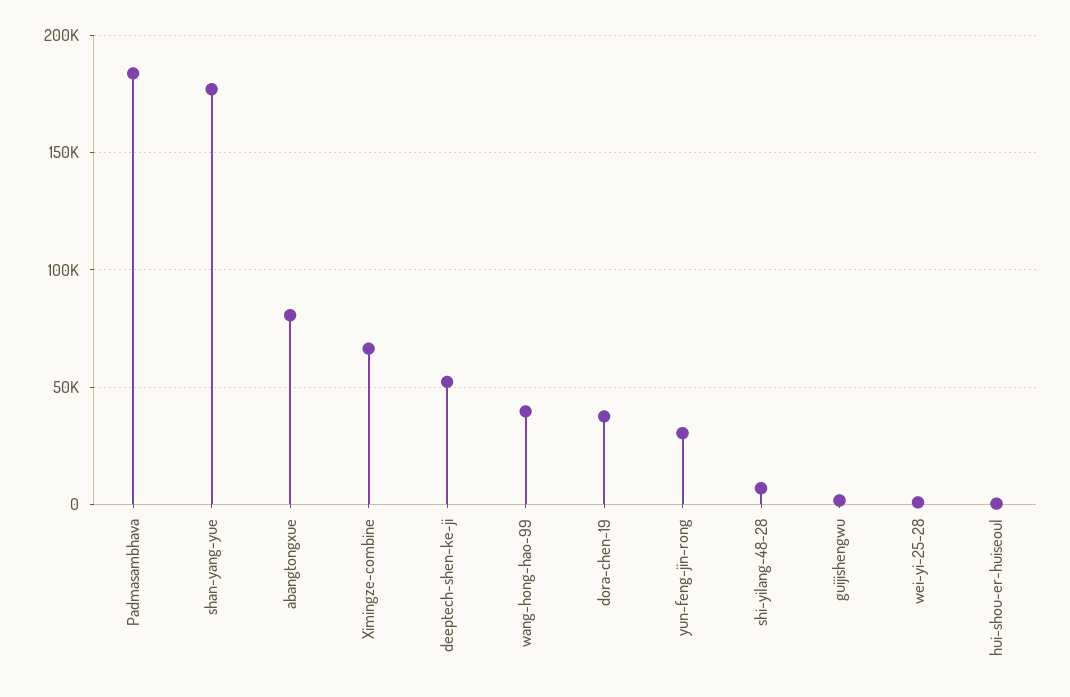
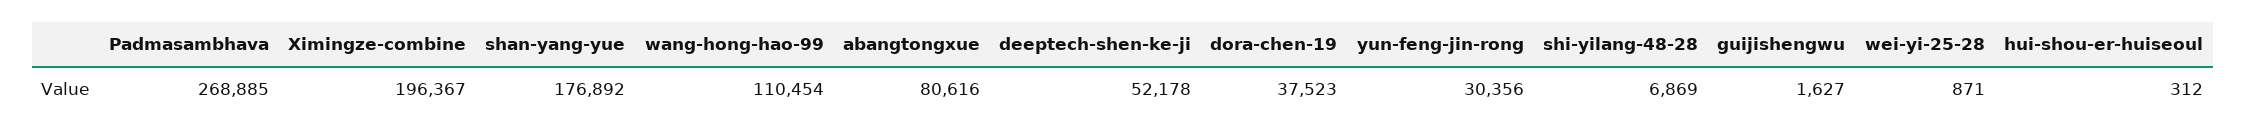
Padmasambhava: 185000 -> 268885
Ximingze-combine: 65000 -> 196367
wang-hong-hao-99: 40000 -> 110454

